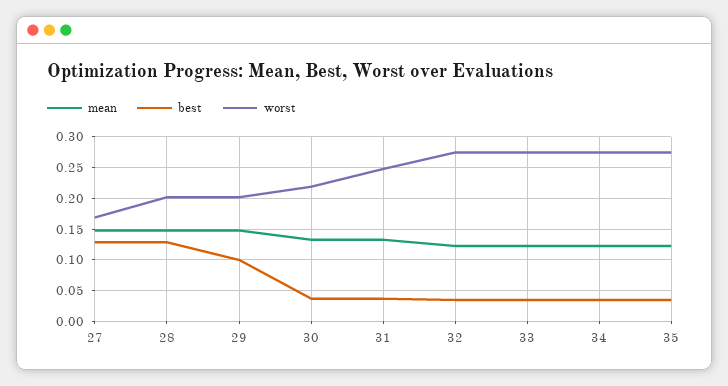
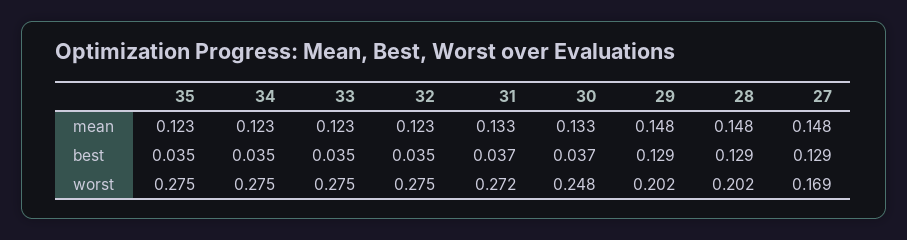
best, 29: 0.1 -> 0.129
worst, 30: 0.22 -> 0.248
worst, 31: 0.25 -> 0.272

